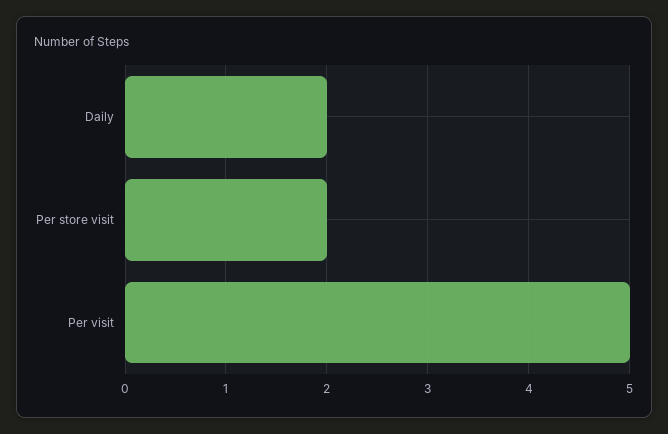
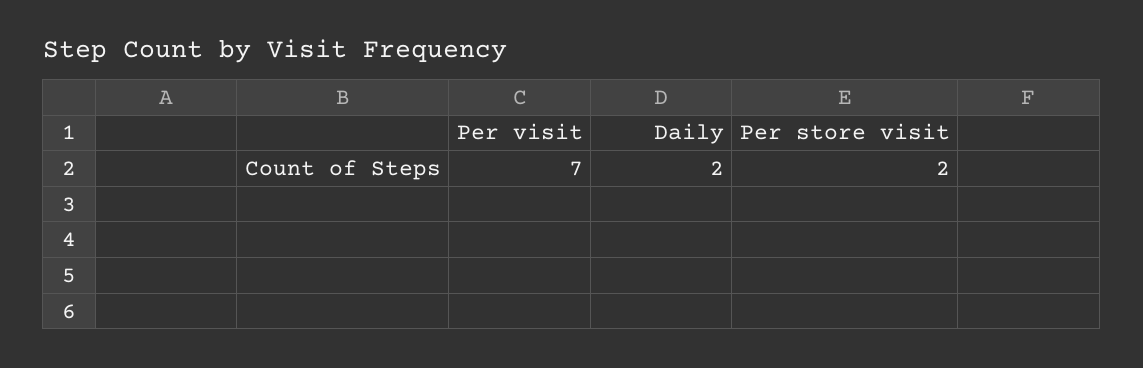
Per visit: 5 -> 7

